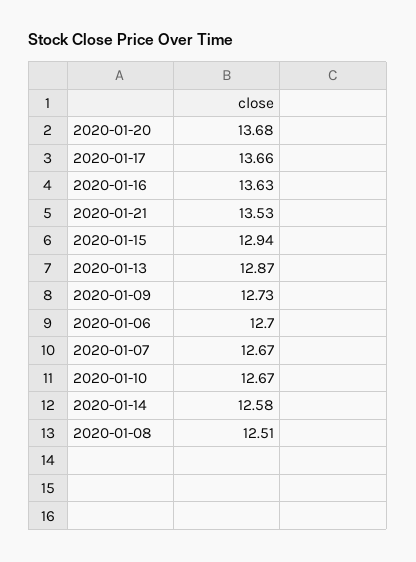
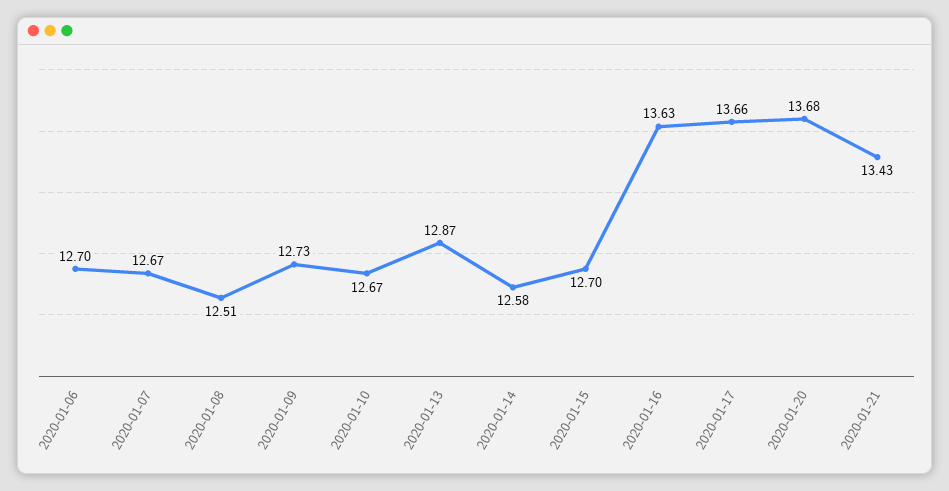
2020-01-21: 13.53 -> 13.43
2020-01-15: 12.94 -> 12.7

